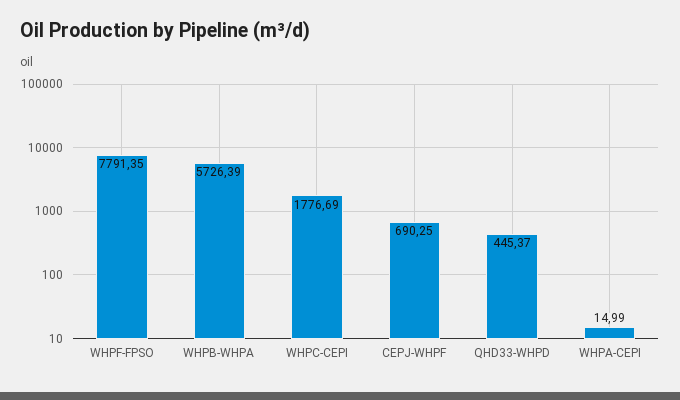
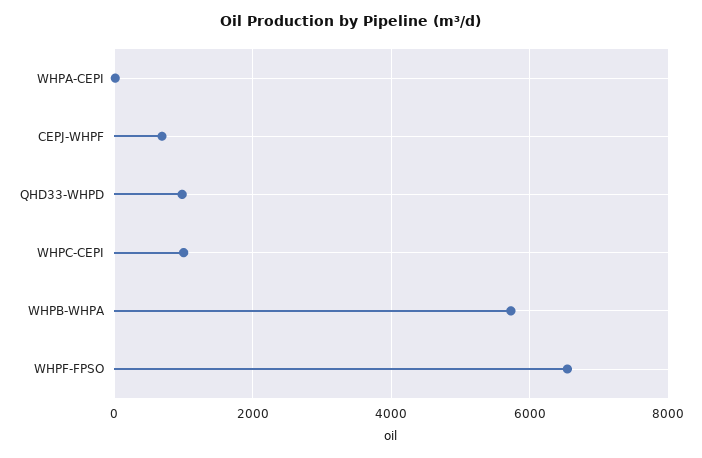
WHPF-FPSO: 7791.35 -> 6600
WHPC-CEPI: 1776.69 -> 1000
QHD33-WHPD: 445.37 -> 1000

